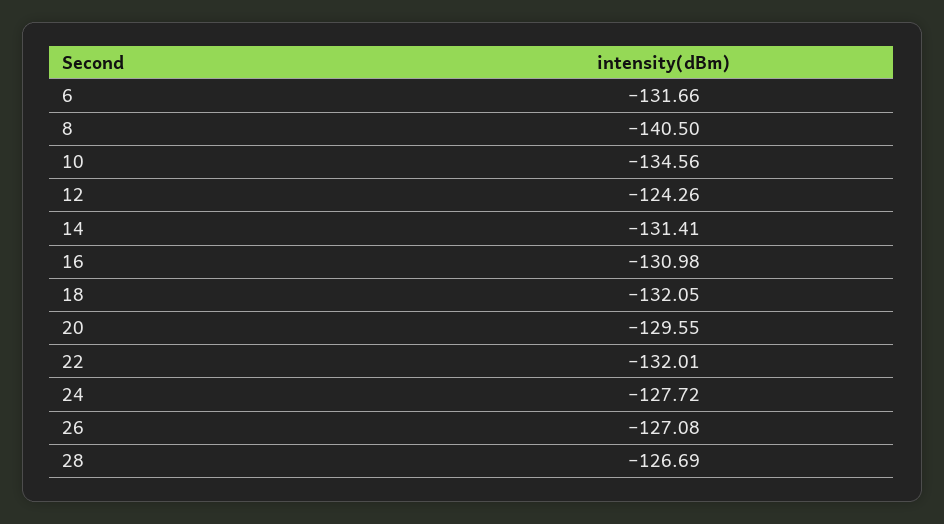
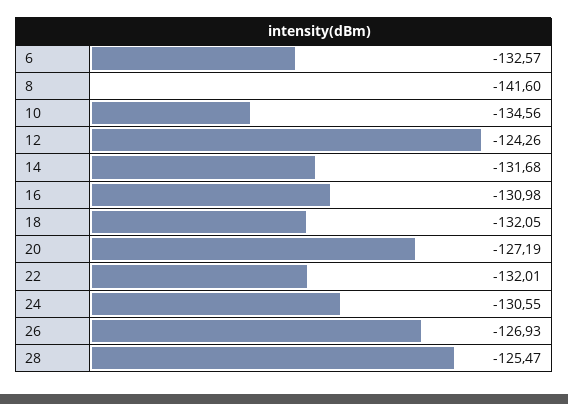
6: -131.66 -> -132.57
8: -140.5 -> -141.6
14: -131.41 -> -131.68
20: -129.55 -> -127.19
24: -127.72 -> -130.55
26: -127.08 -> -126.93
28: -126.69 -> -125.47

